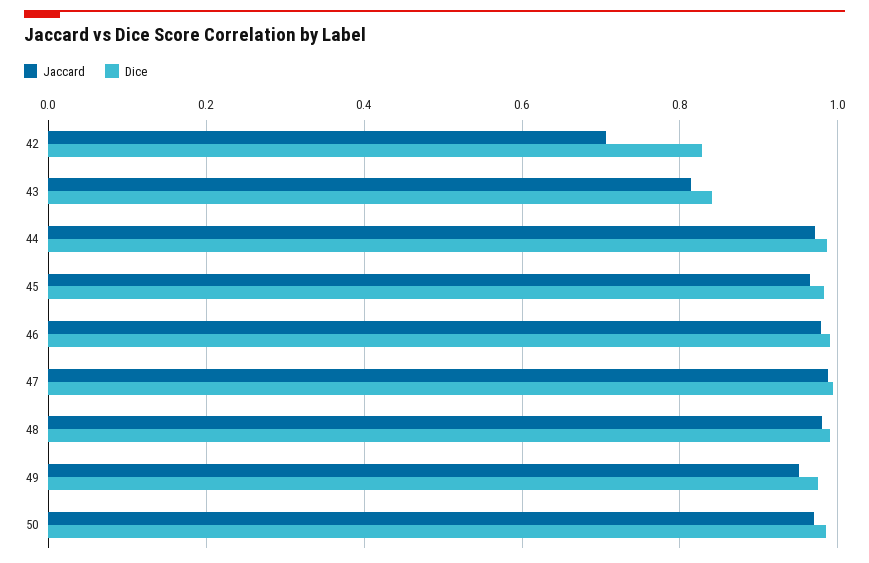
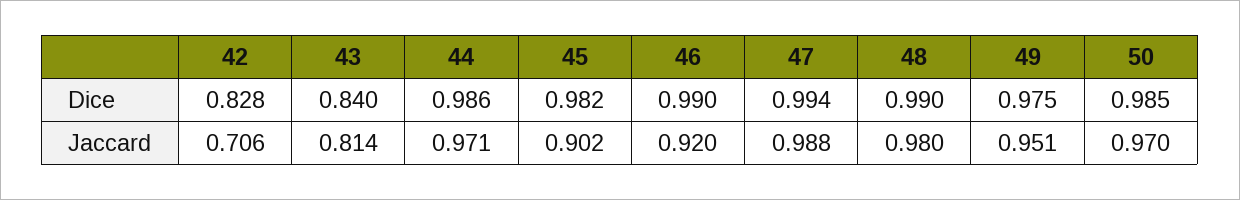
Jaccard, 45: 0.96 -> 0.902
Jaccard, 46: 0.98 -> 0.92

